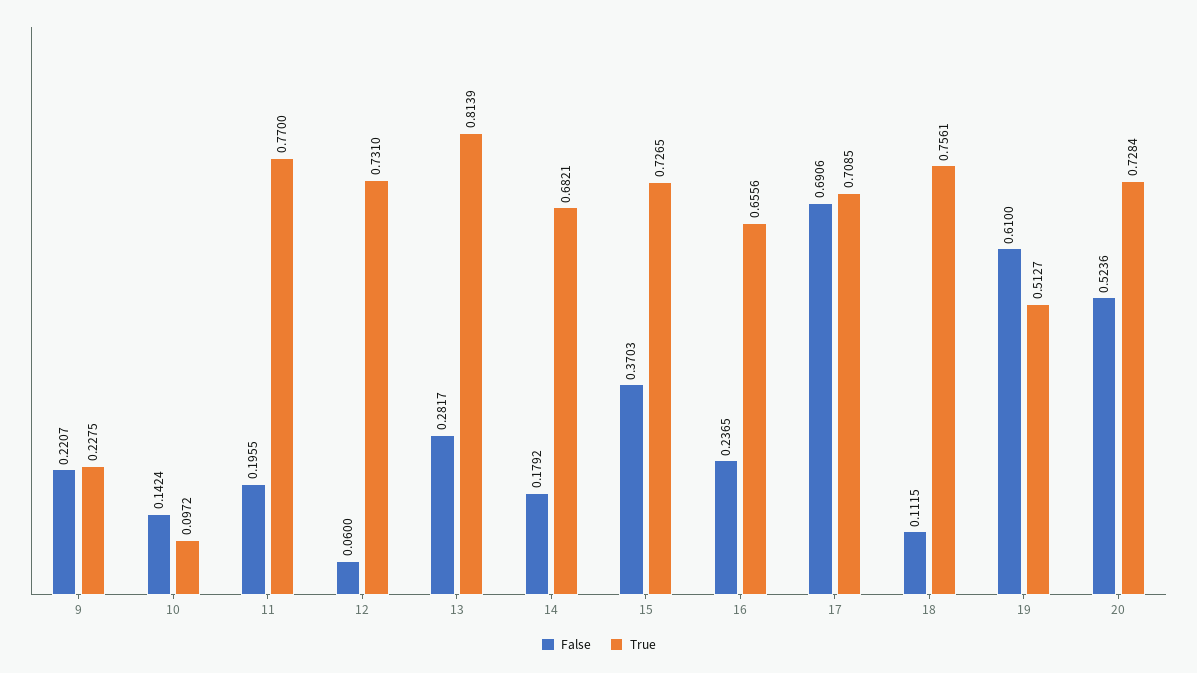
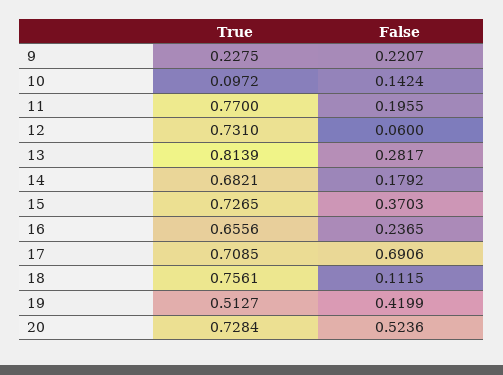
False, 19: 0.61 -> 0.4199

